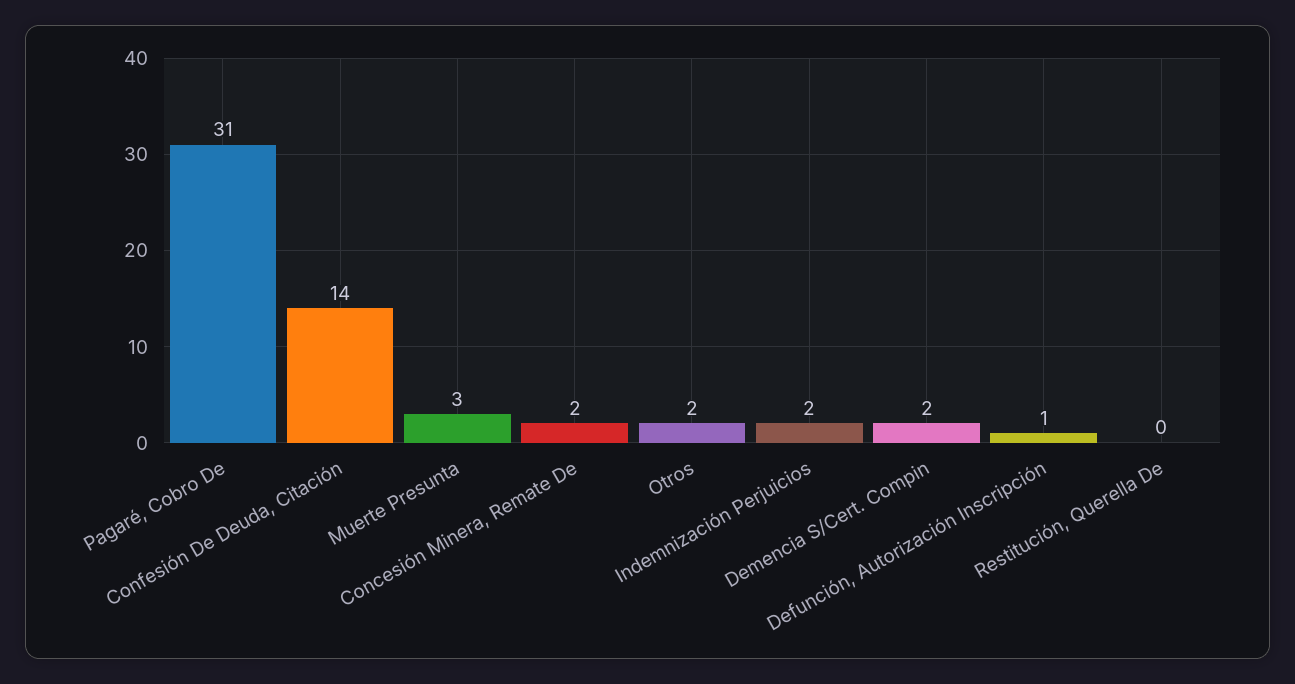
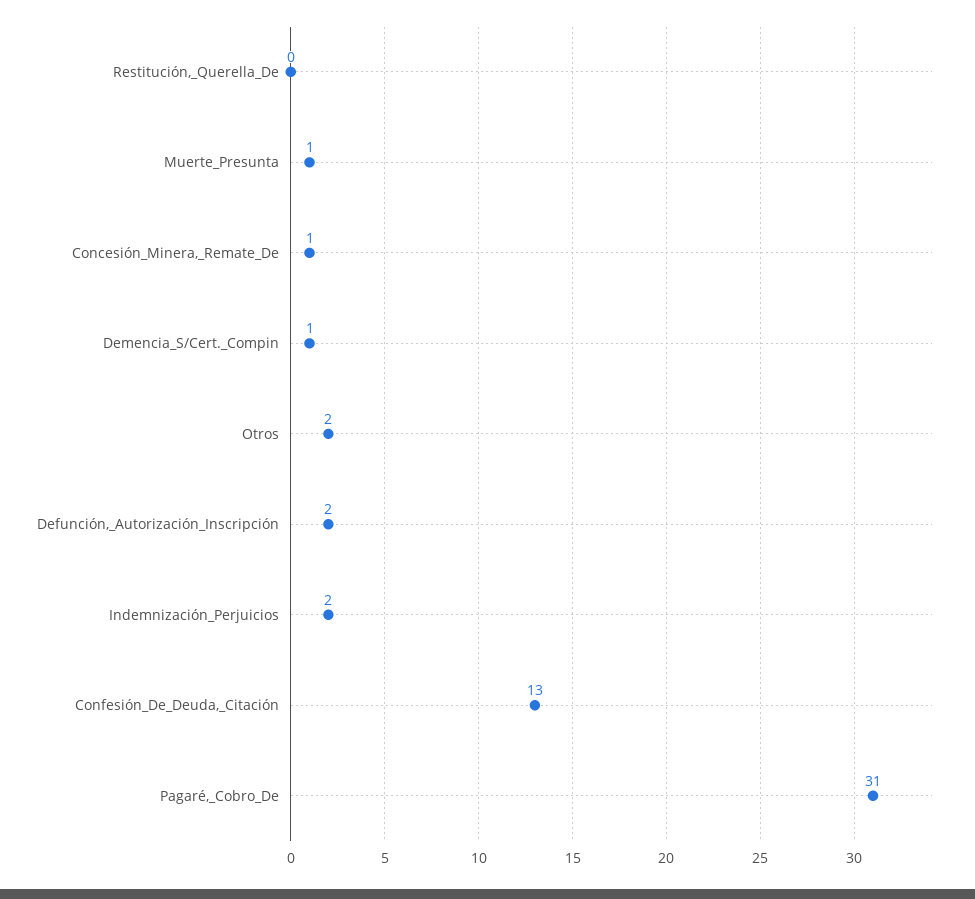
Confesión De Deuda, Citación: 14 -> 13
Muerte Presunta: 3 -> 1
Concesión Minera, Remate De: 2 -> 1
Demencia S/Cert. Compin: 2 -> 1
Defunción, Autorización Inscripción: 1 -> 2

